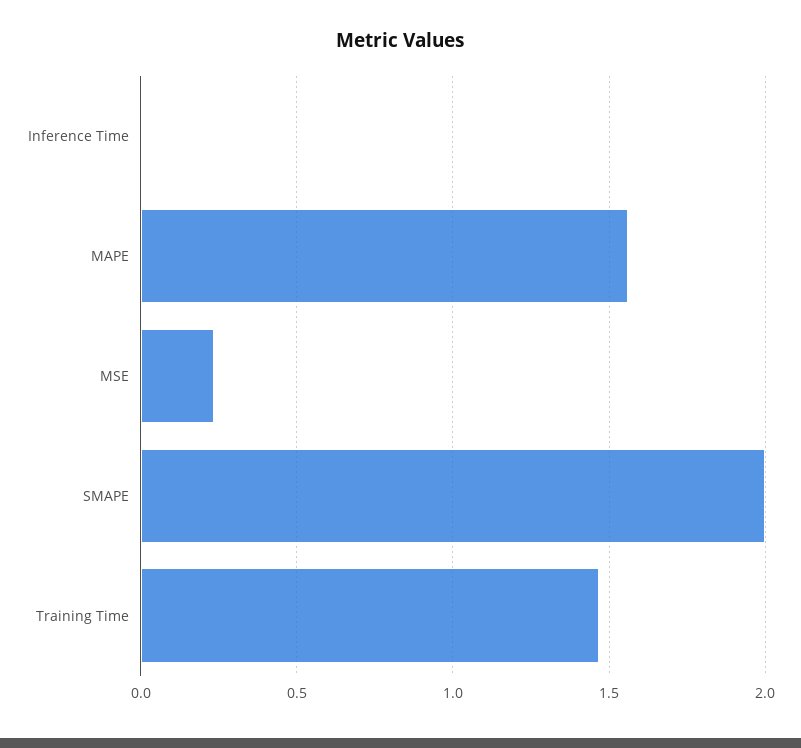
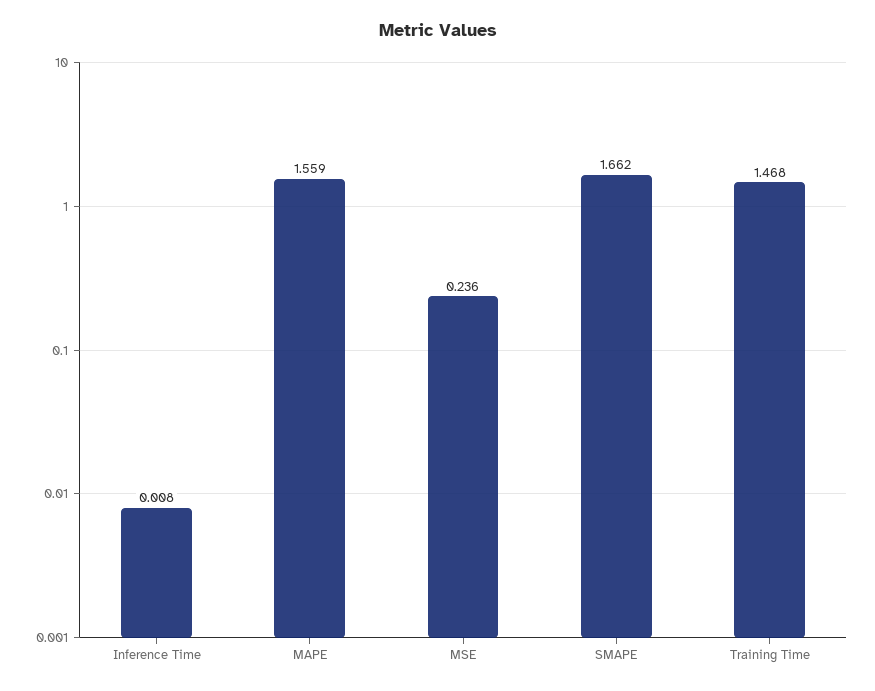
SMAPE: 2 -> 1.662

